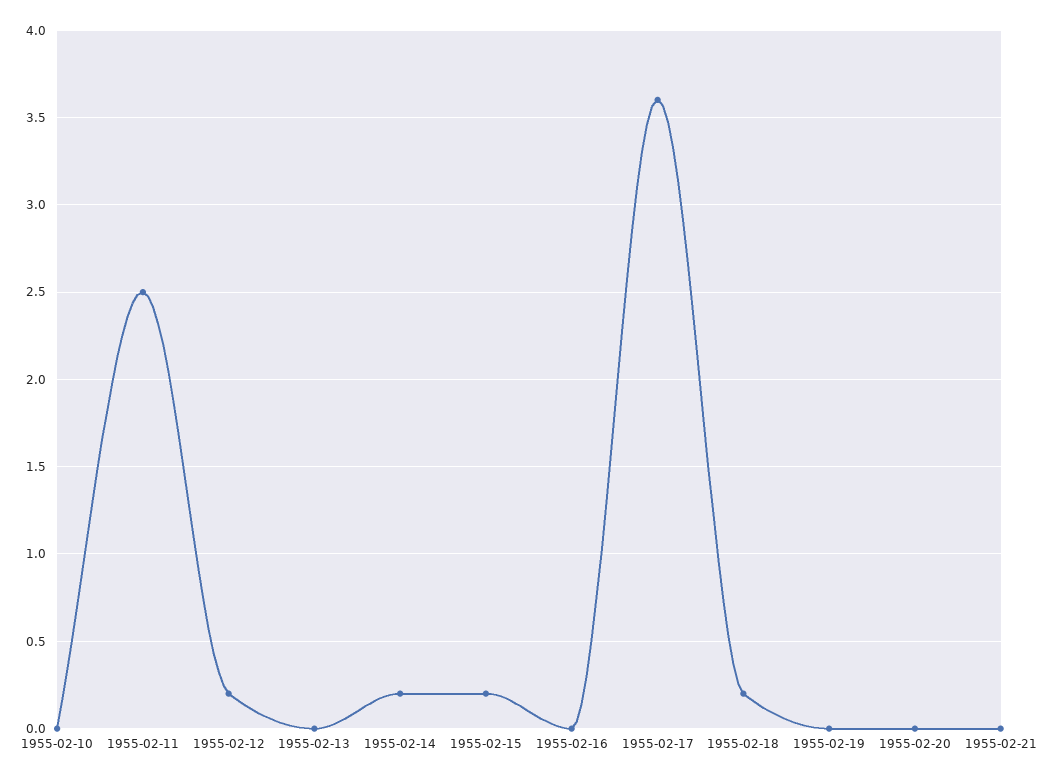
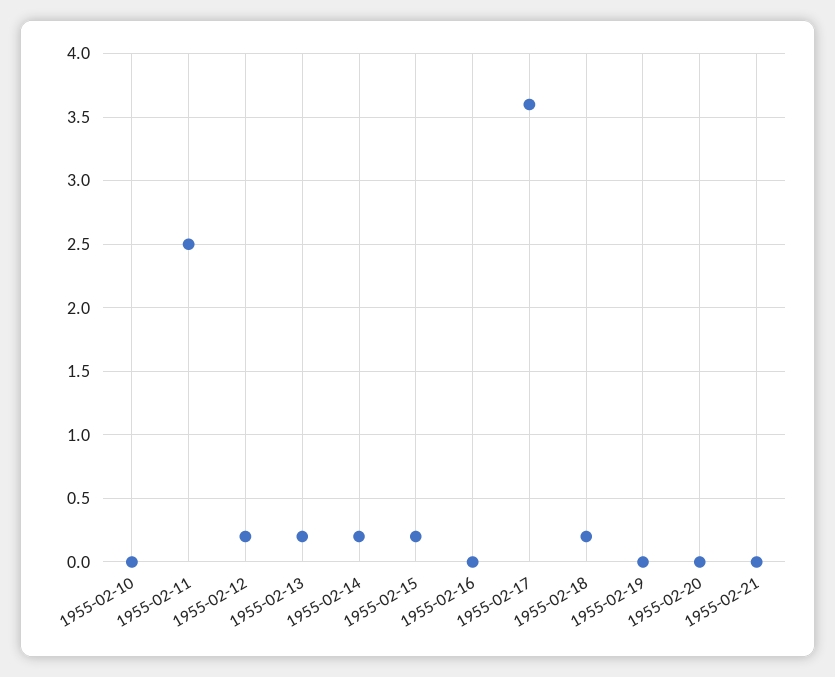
1955-02-13: 0 -> 0.2

